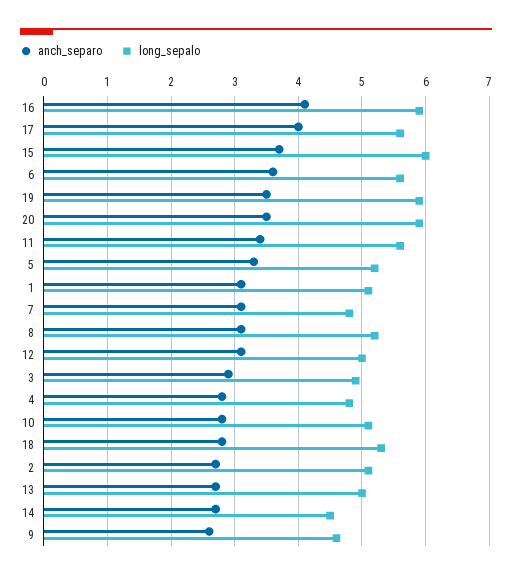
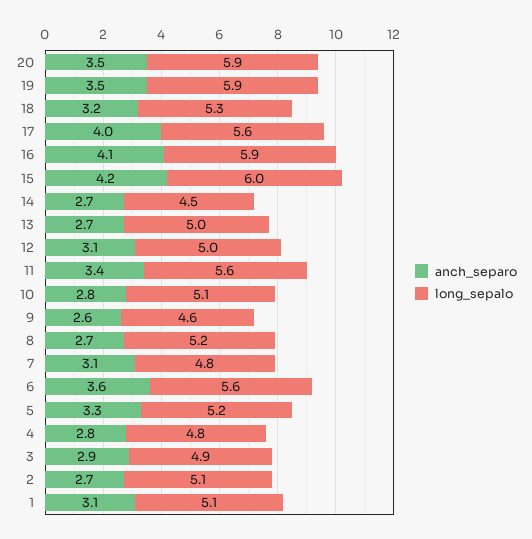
anch_separo, 15: 3.7 -> 4.2
anch_separo, 8: 3.1 -> 2.7
anch_separo, 18: 2.8 -> 3.2

